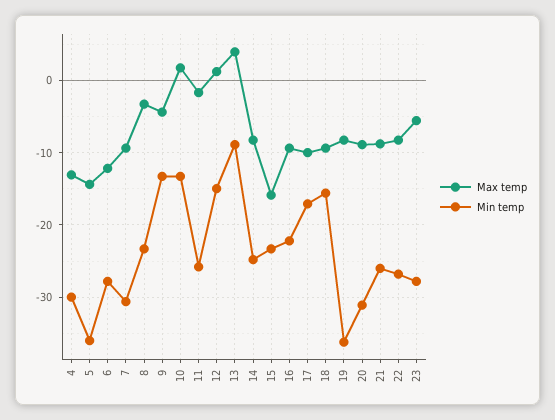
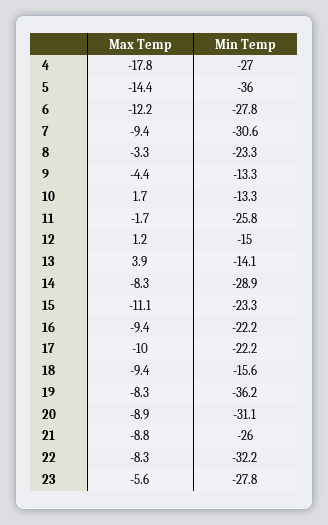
Max temp, 4: -13 -> -17.8
Min temp, 4: -30 -> -27
Min temp, 13: -9 -> -14.1
Min temp, 14: -25 -> -28.9
Max temp, 15: -16 -> -11.1
Min temp, 17: -17 -> -22.2
Min temp, 22: -27 -> -32.2

